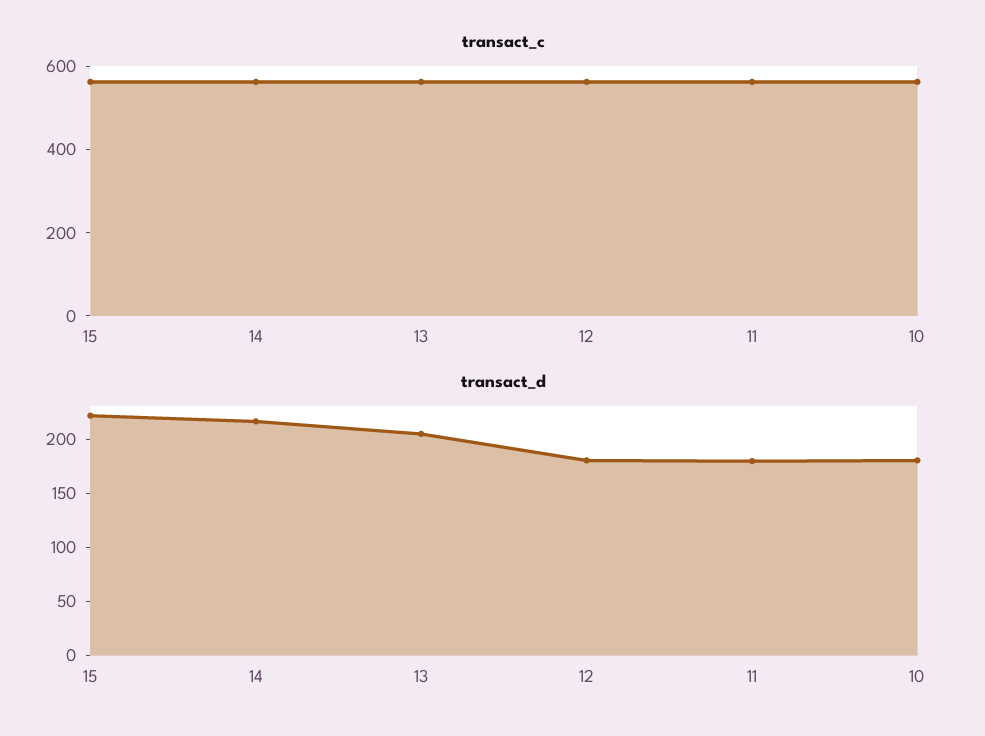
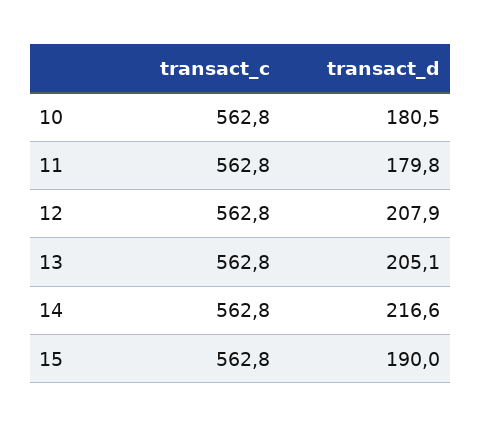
transact_d, 15: 220 -> 190
transact_d, 12: 180 -> 207.9

